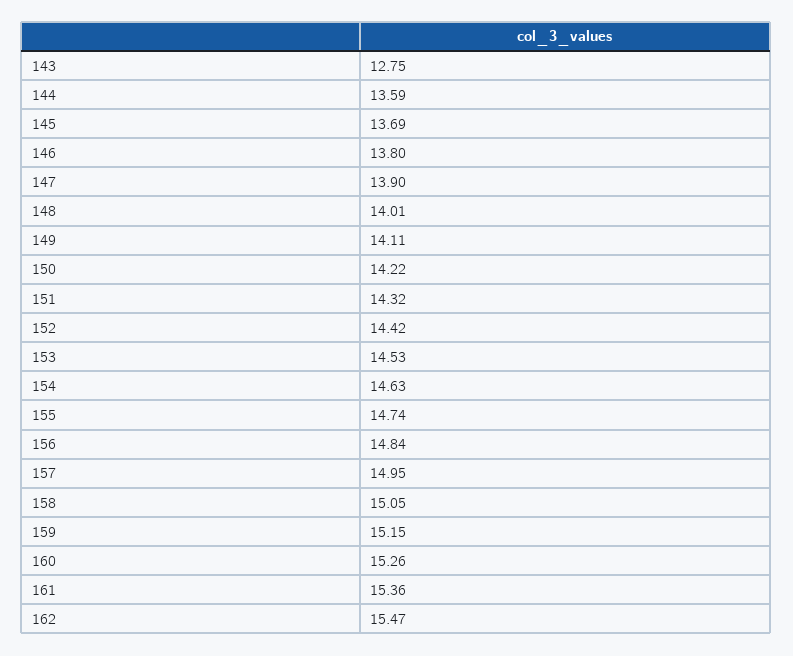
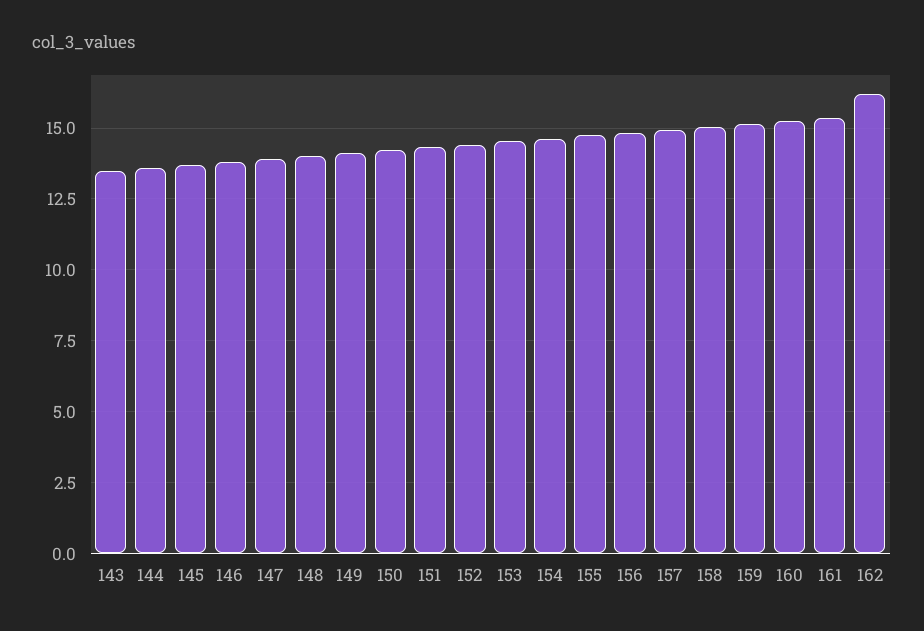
143: 12.75 -> 13.5
162: 15.47 -> 16.25

